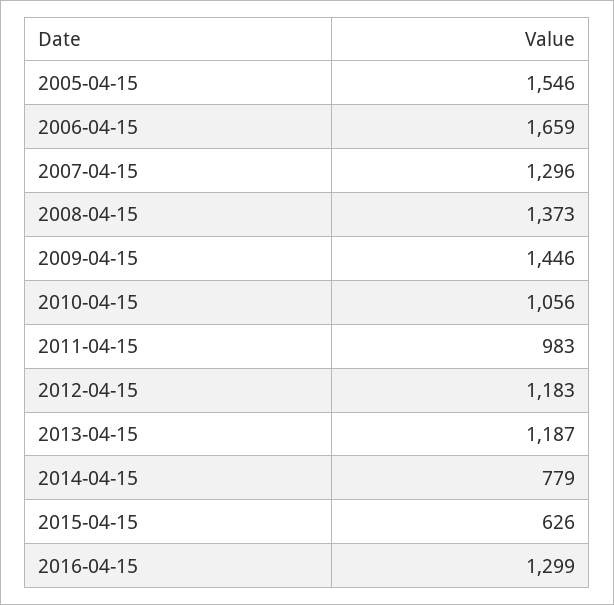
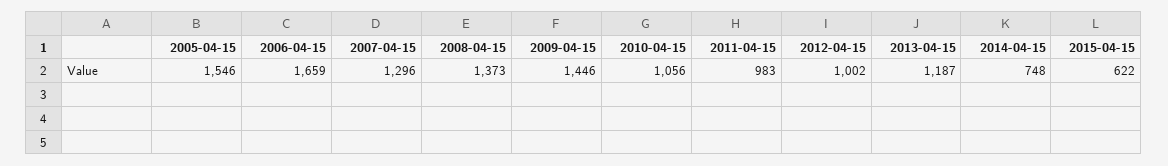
2012-04-15: 1183 -> 1002
2014-04-15: 779 -> 748
2015-04-15: 626 -> 622
2016-04-15: 1299 -> none

